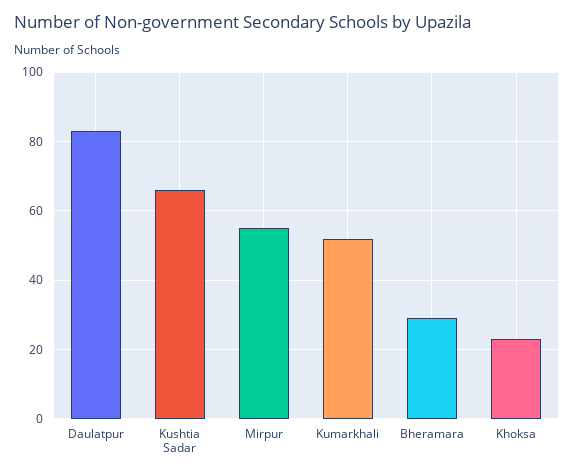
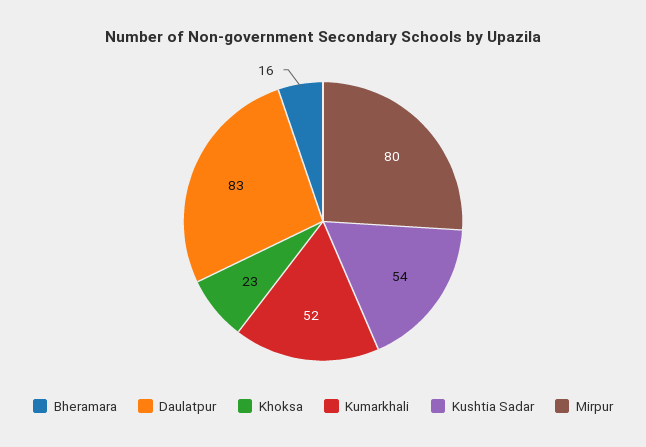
Kushtia Sadar: 65 -> 54
Mirpur: 55 -> 80
Bheramara: 30 -> 16

